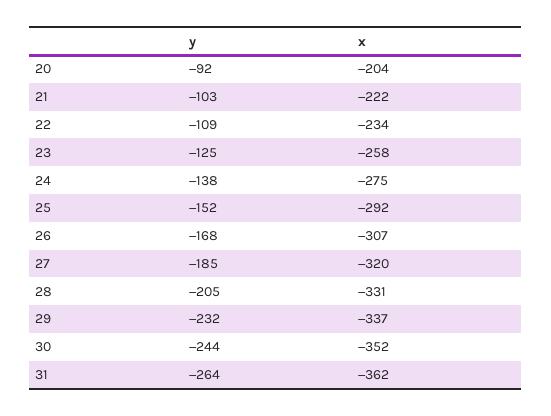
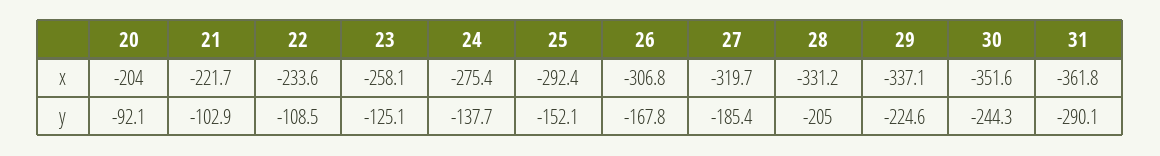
y, 29: -232 -> -224.6
y, 31: -264 -> -290.1

